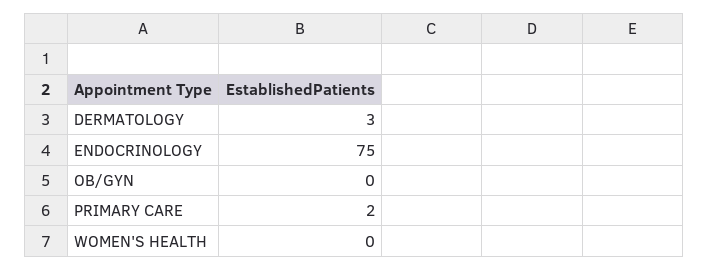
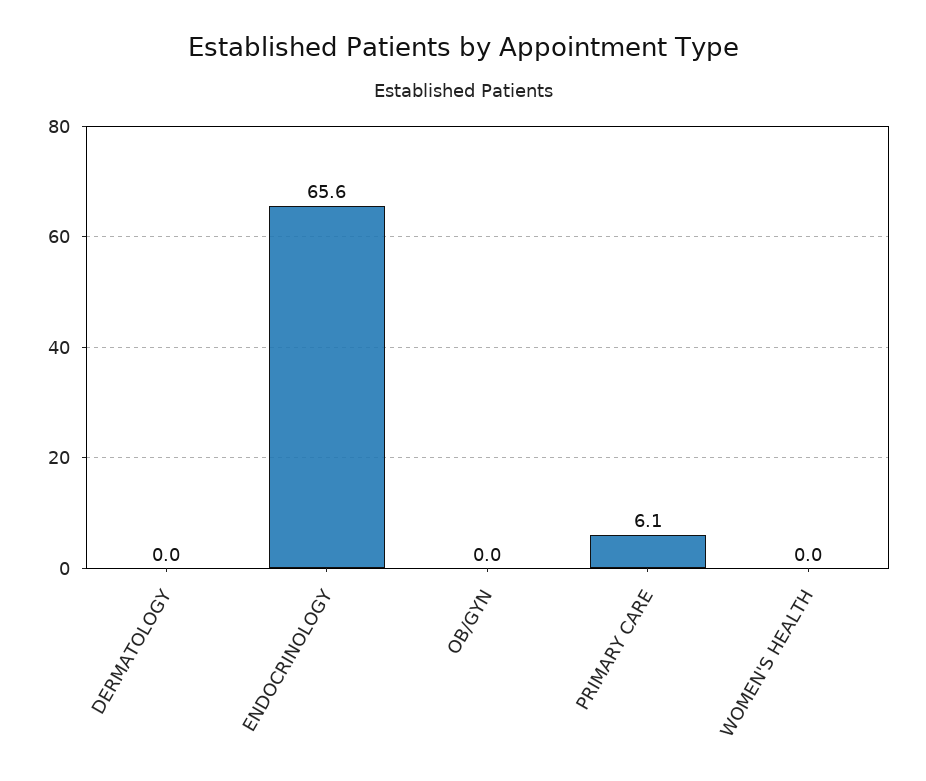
DERMATOLOGY: 3 -> 0
ENDOCRINOLOGY: 75 -> 65.6
PRIMARY CARE: 2 -> 6.1

